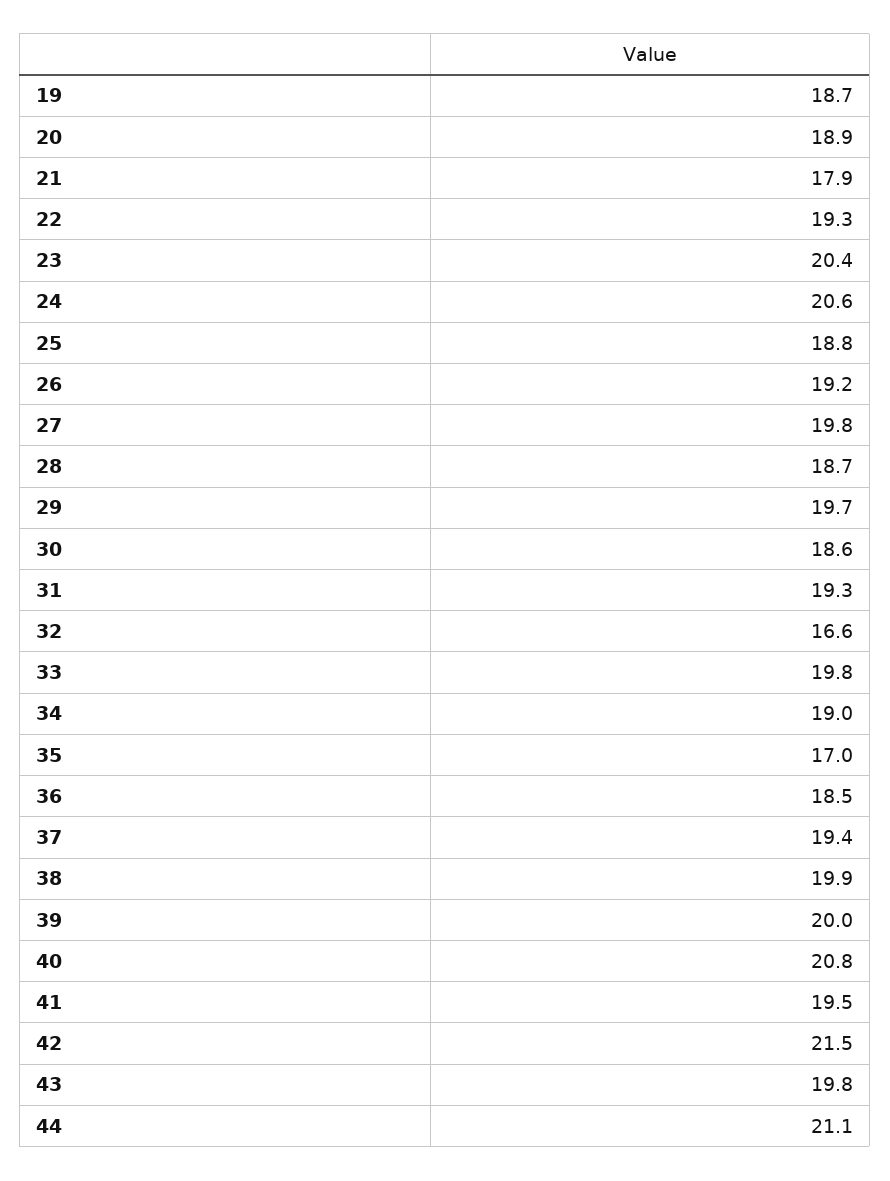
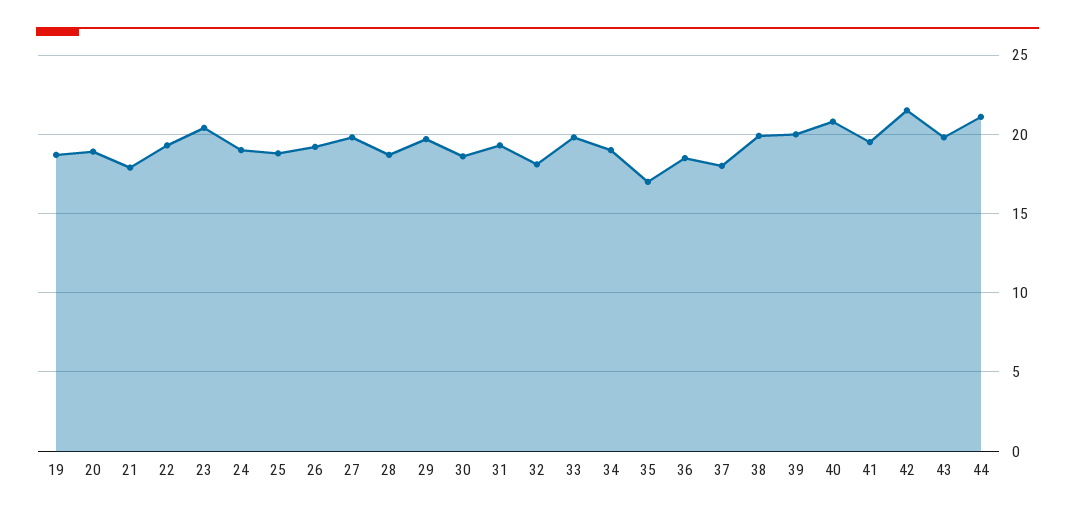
24: 20.6 -> 19
32: 16.6 -> 18
37: 19.4 -> 18

